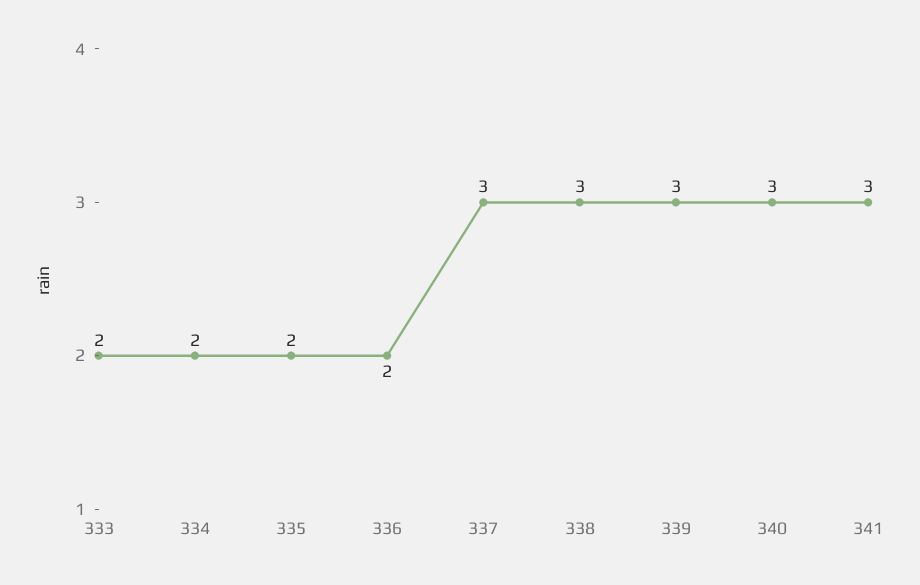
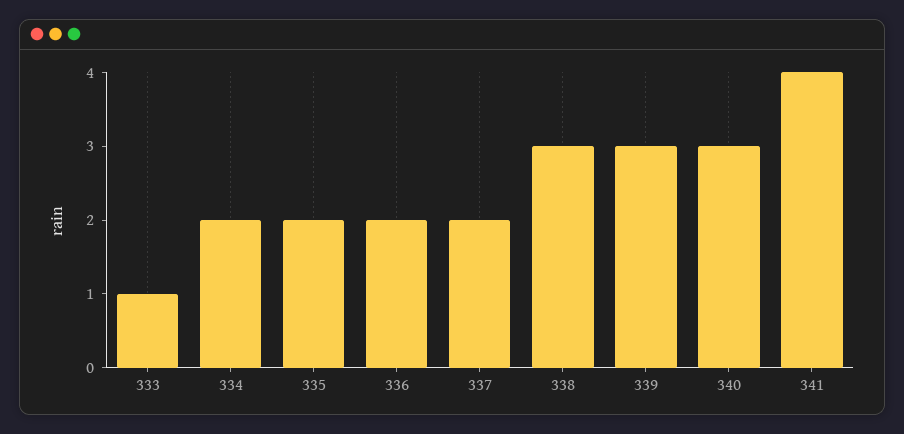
333: 2 -> 1
337: 3 -> 2
341: 3 -> 4

